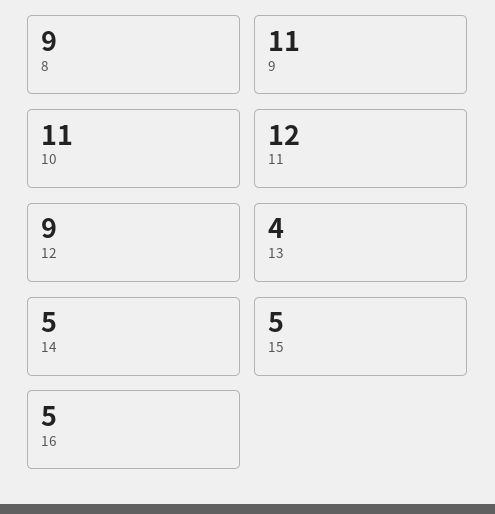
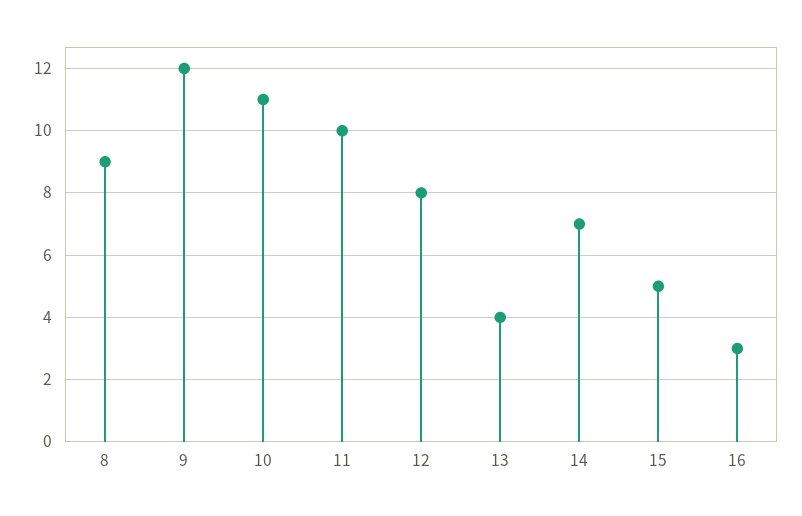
9: 11 -> 12
11: 12 -> 10
12: 9 -> 8
14: 5 -> 7
16: 5 -> 3

